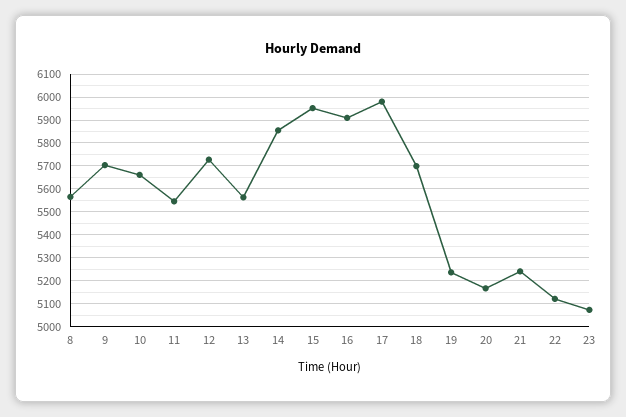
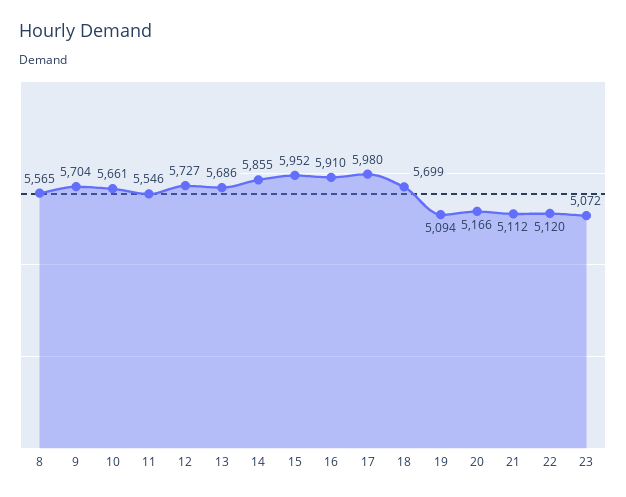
13: 5550 -> 5686
19: 5250 -> 5094
21: 5250 -> 5112

